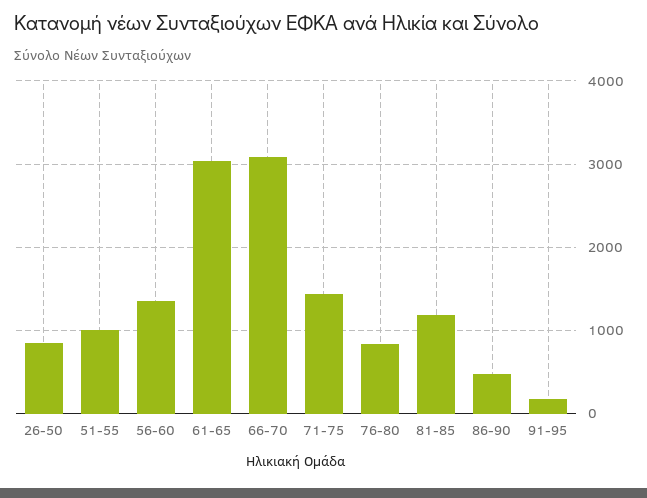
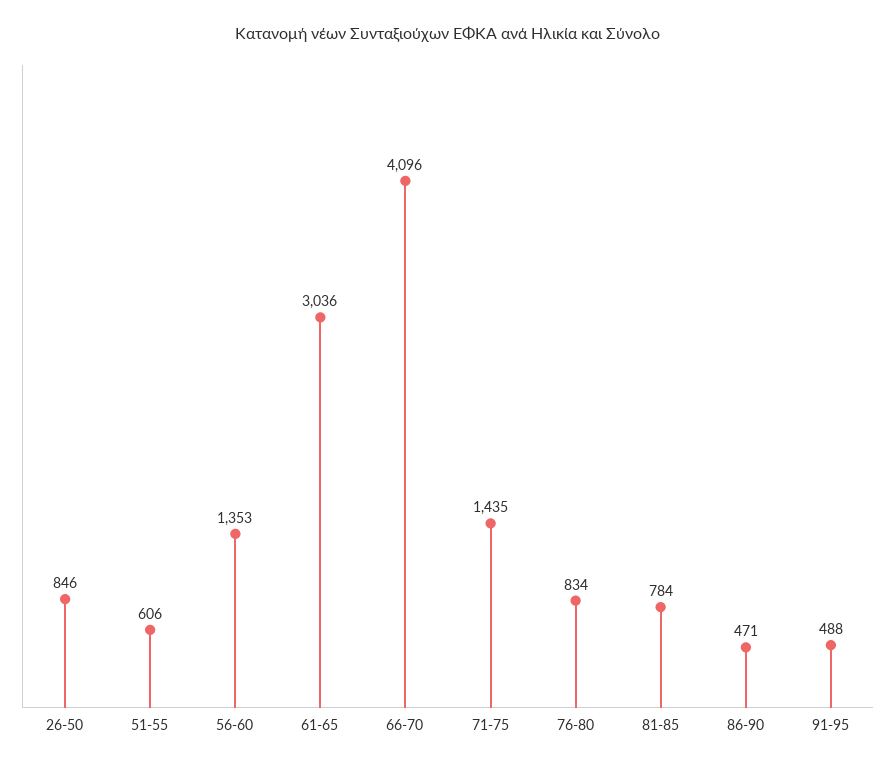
51-55: 1000 -> 606
66-70: 3100 -> 4096
81-85: 1200 -> 784
91-95: 200 -> 488

